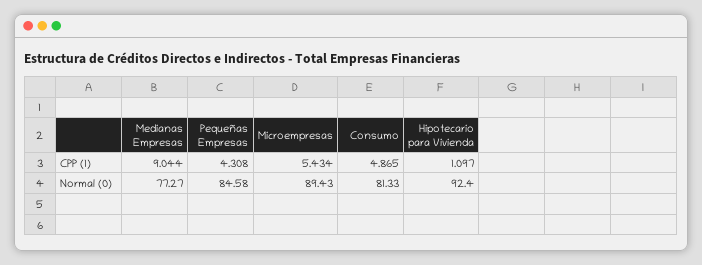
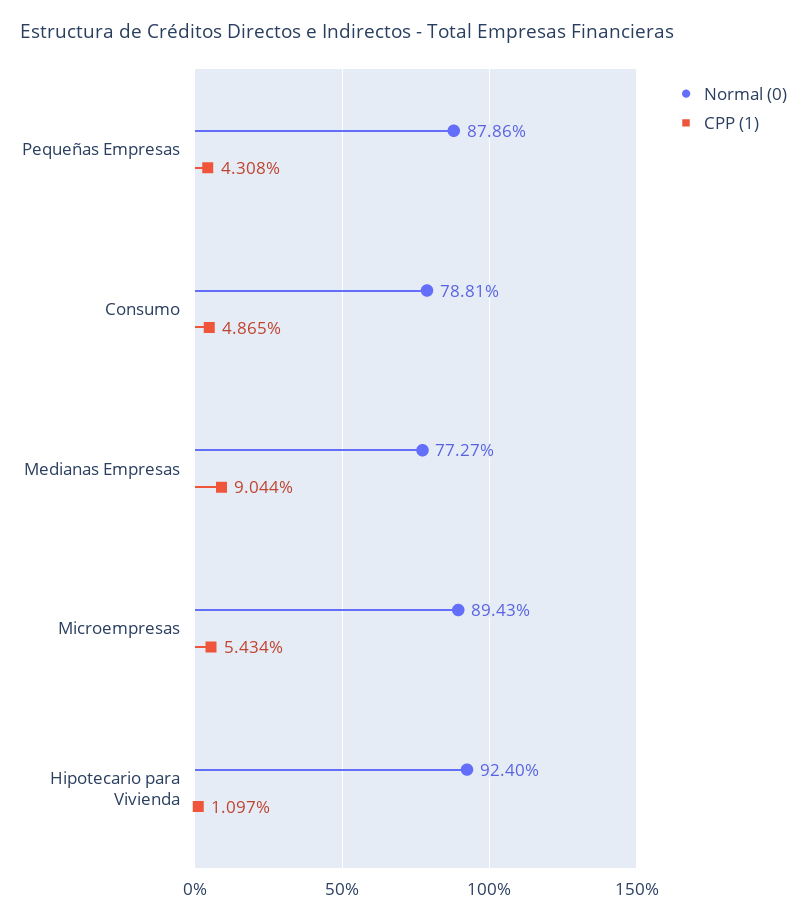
Normal (0), Pequeñas Empresas: 84.58 -> 87.86
Normal (0), Consumo: 81.33 -> 78.81

